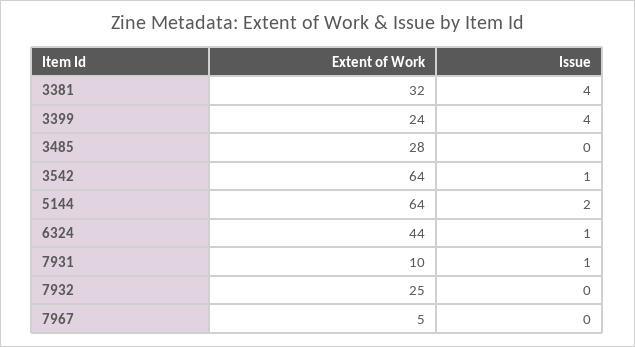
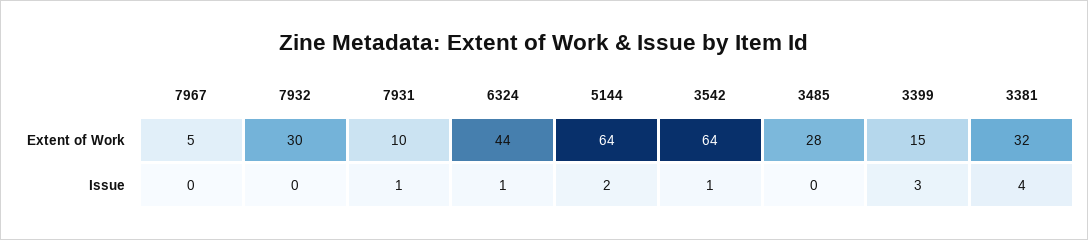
Extent of Work, 3399: 24 -> 15
Issue, 3399: 4 -> 3
Extent of Work, 7932: 25 -> 30

